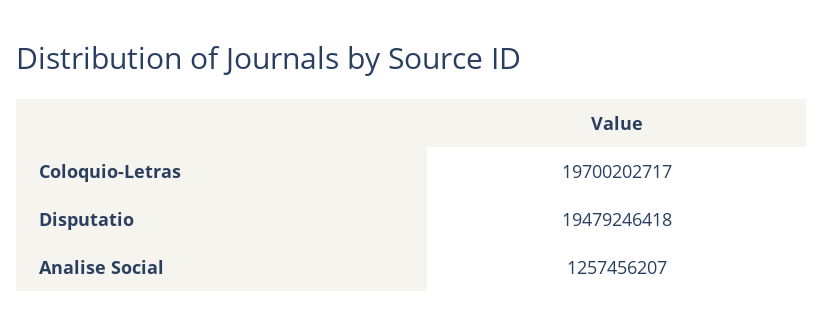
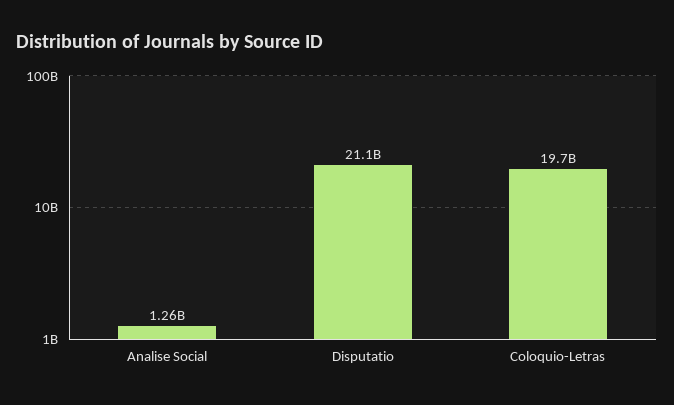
Disputatio: 19479246418 -> 21100000000

